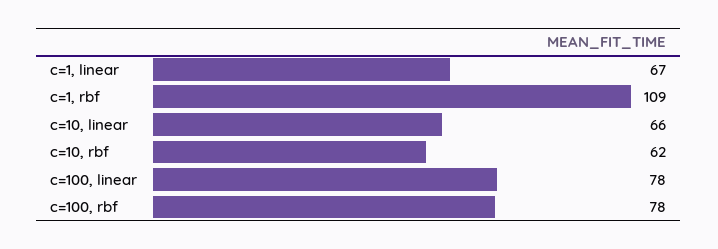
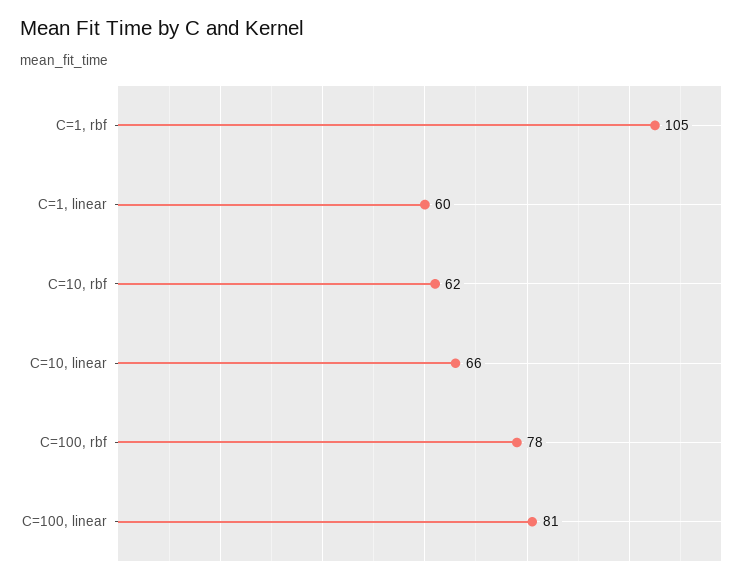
c=1, linear: 67 -> 60
c=1, rbf: 109 -> 105
c=100, linear: 78 -> 81

